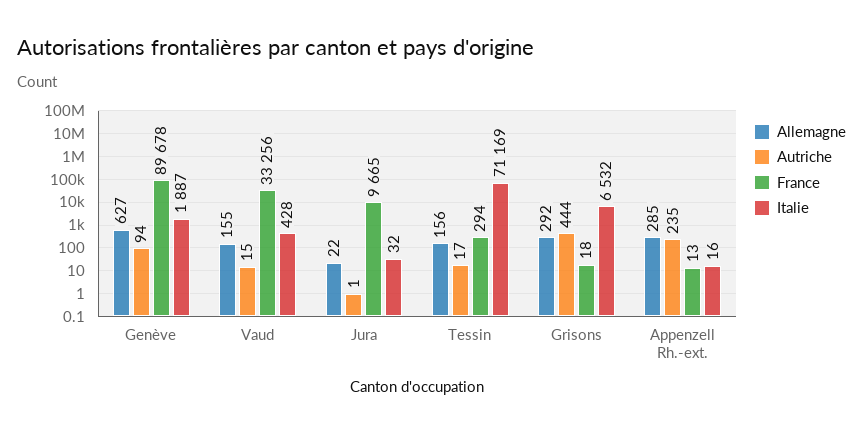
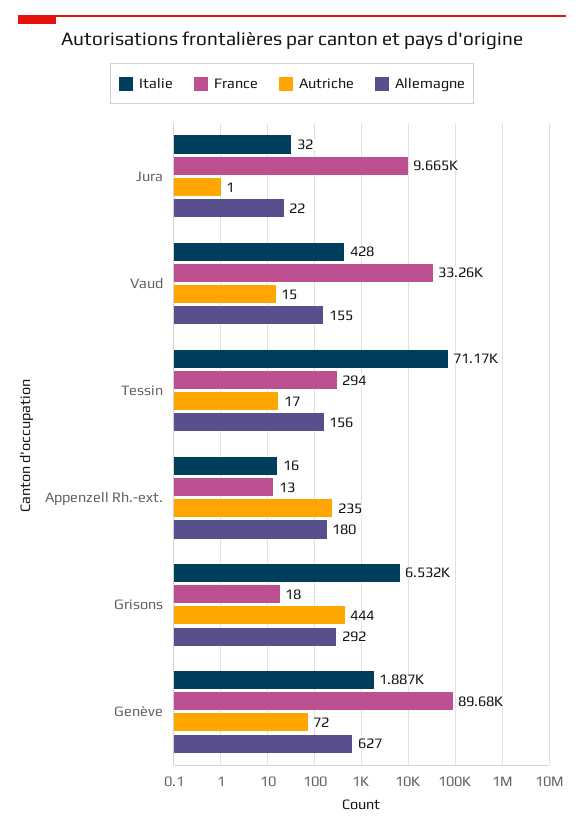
Autriche, Genève: 94 -> 72
Allemagne, Appenzell Rh.-ext.: 285 -> 180

